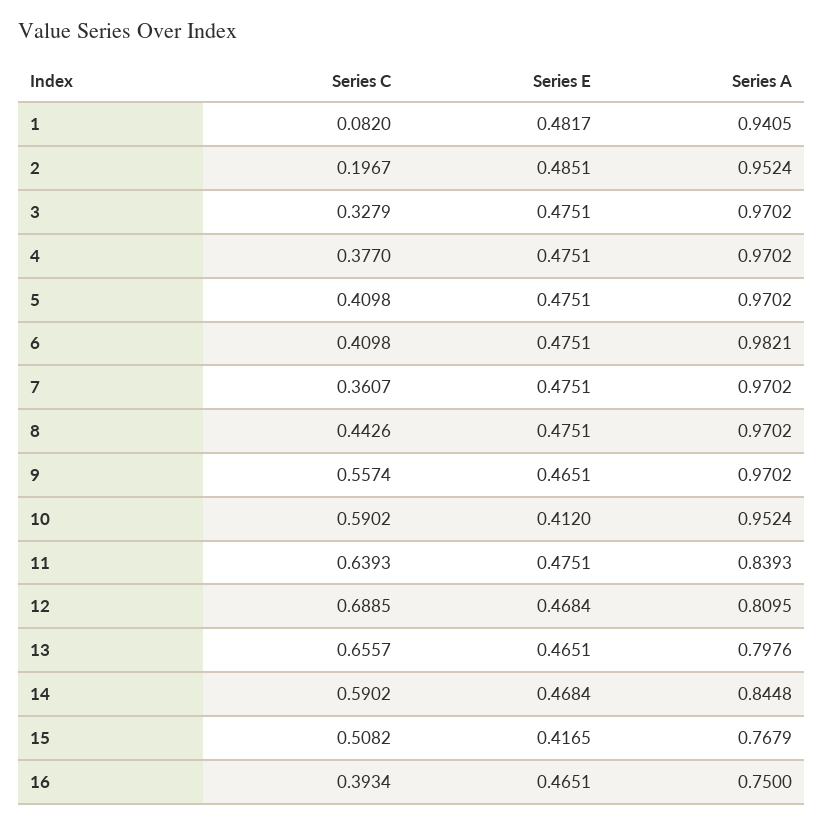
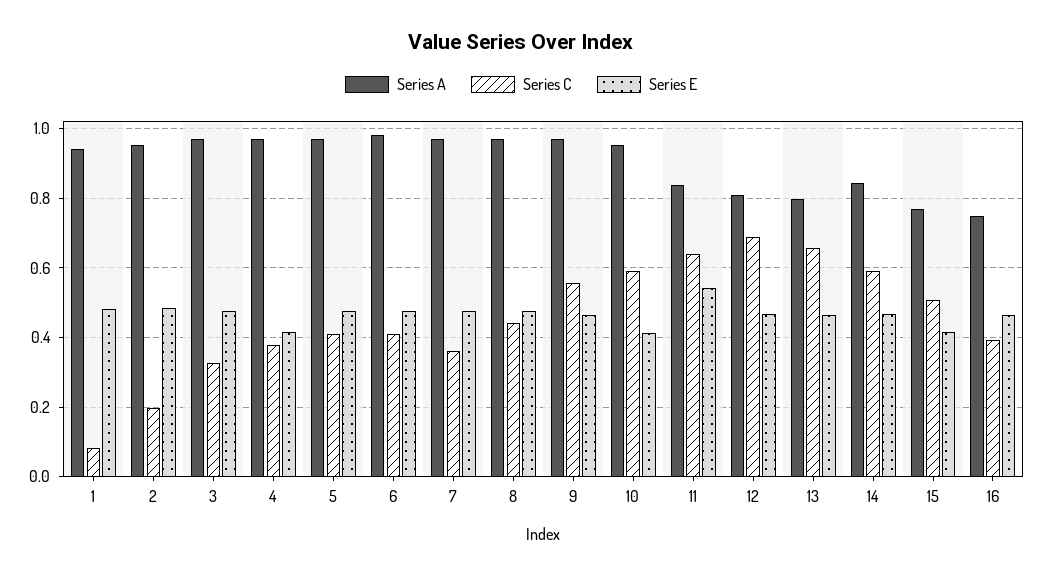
Series E, 4: 0.4751 -> 0.42
Series E, 11: 0.4751 -> 0.54

